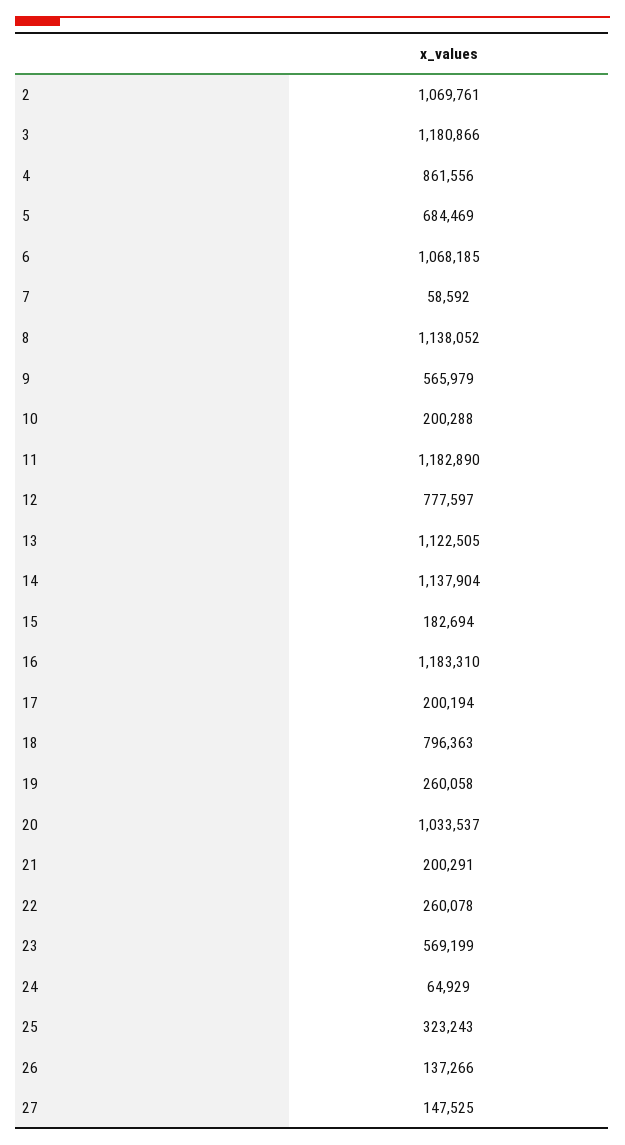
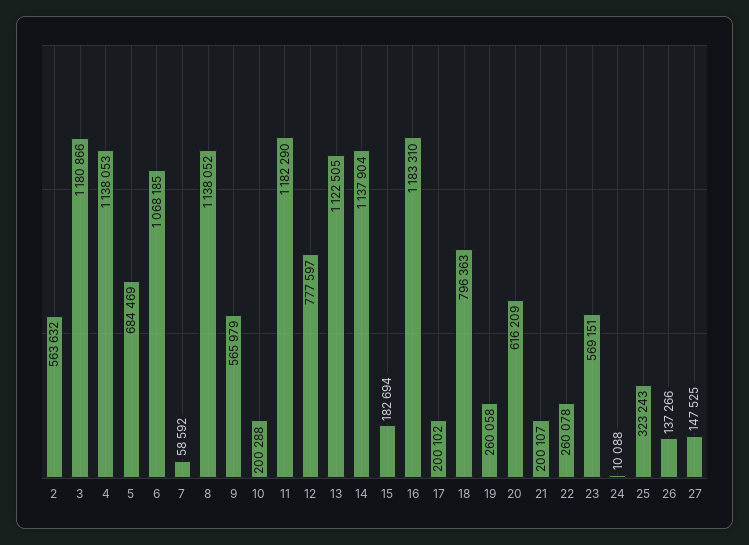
2: 1069761 -> 563632
4: 861556 -> 1138053
11: 1182890 -> 1182290
17: 200194 -> 200102
20: 1033537 -> 616209
21: 200291 -> 200107
23: 569199 -> 569151
24: 64929 -> 10088

